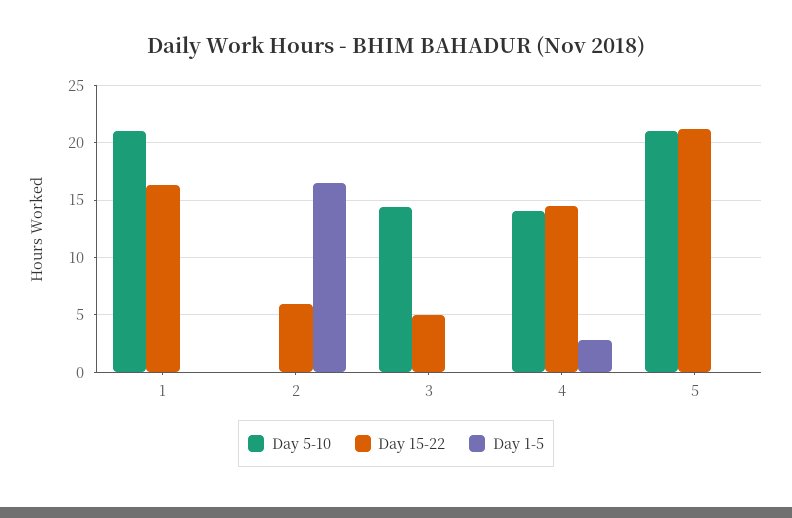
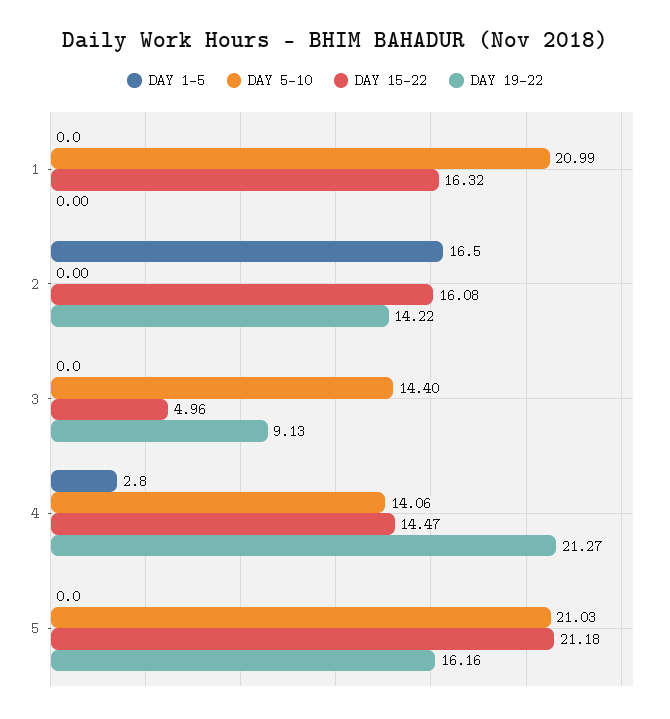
Day 15-22, 2: 6 -> 16.08
DAY 19-22, 1: none -> 0
DAY 19-22, 2: none -> 14.22
DAY 19-22, 3: none -> 9.13
DAY 19-22, 4: none -> 21.27
DAY 19-22, 5: none -> 16.16

